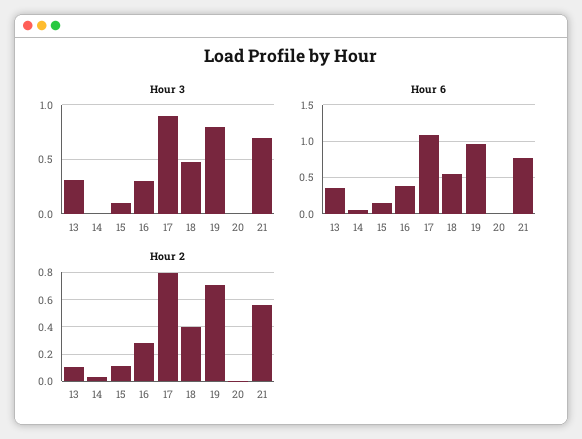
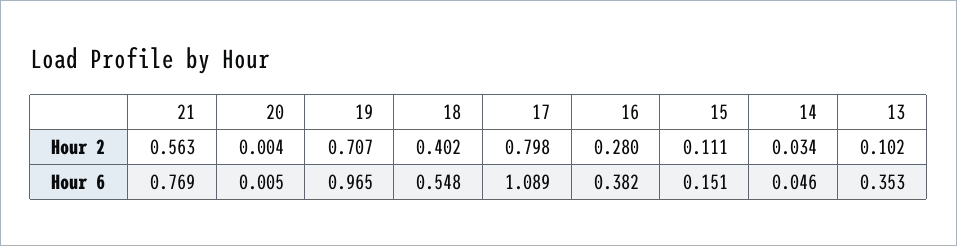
Hour 3, 13: 0.3 -> none
Hour 3, 14: 0 -> none
Hour 3, 15: 0.1 -> none
Hour 3, 16: 0.3 -> none
Hour 3, 17: 0.9 -> none
Hour 3, 18: 0.5 -> none
Hour 3, 19: 0.8 -> none
Hour 3, 20: 0 -> none
Hour 3, 21: 0.7 -> none

